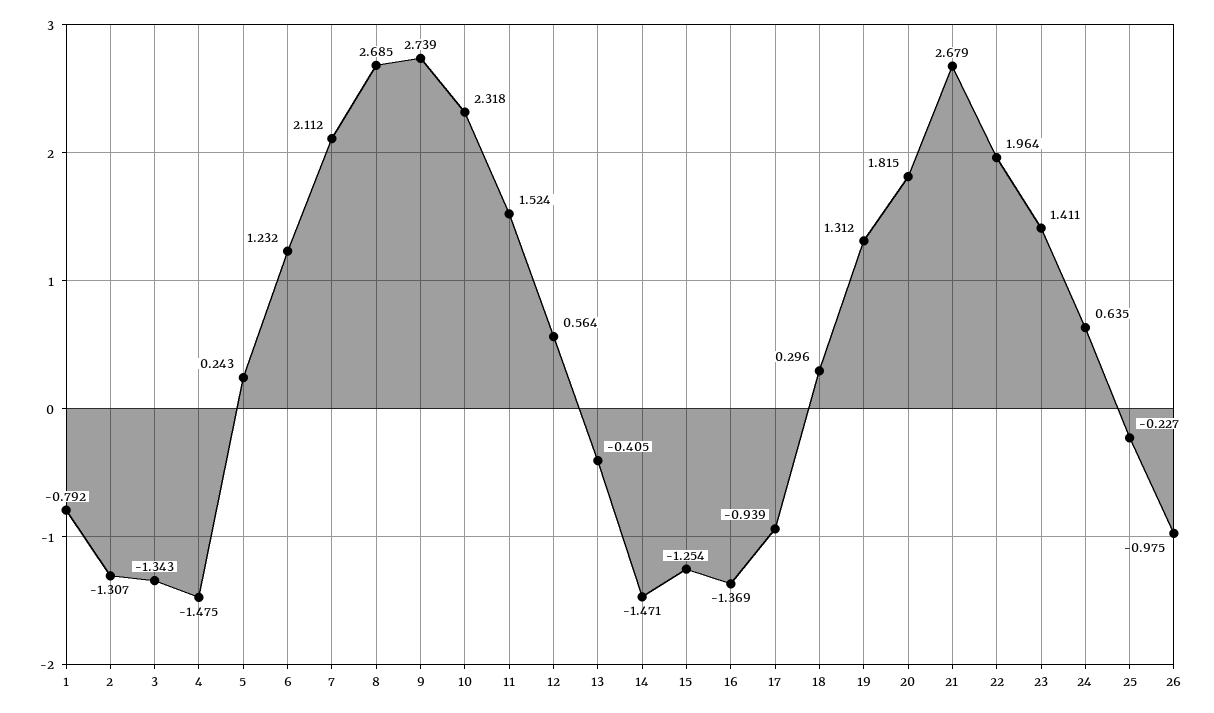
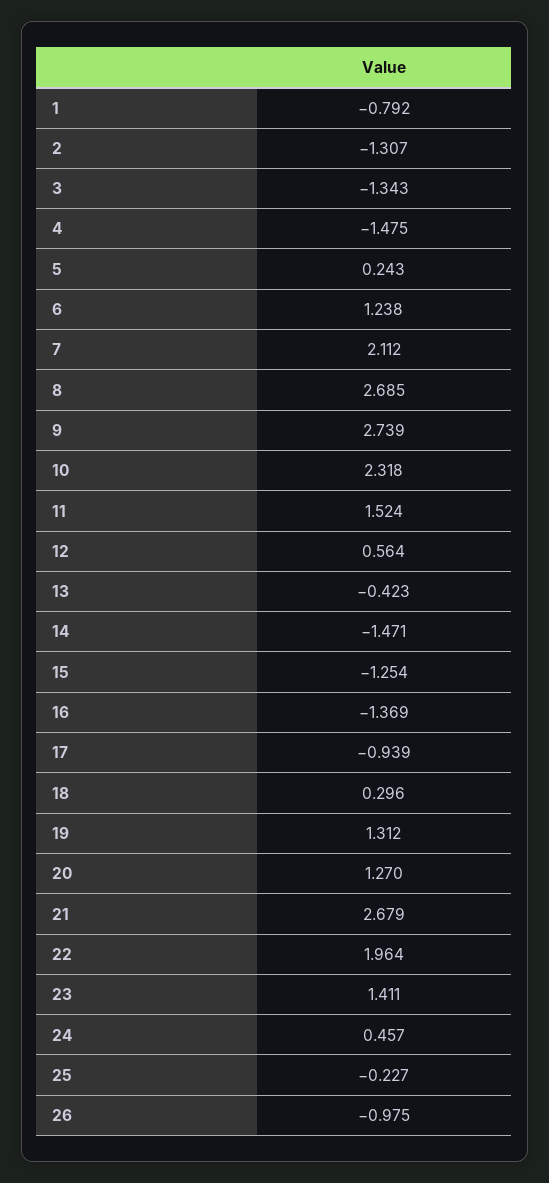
6: 1.232 -> 1.238
13: -0.405 -> -0.423
20: 1.815 -> 1.27
24: 0.635 -> 0.457

